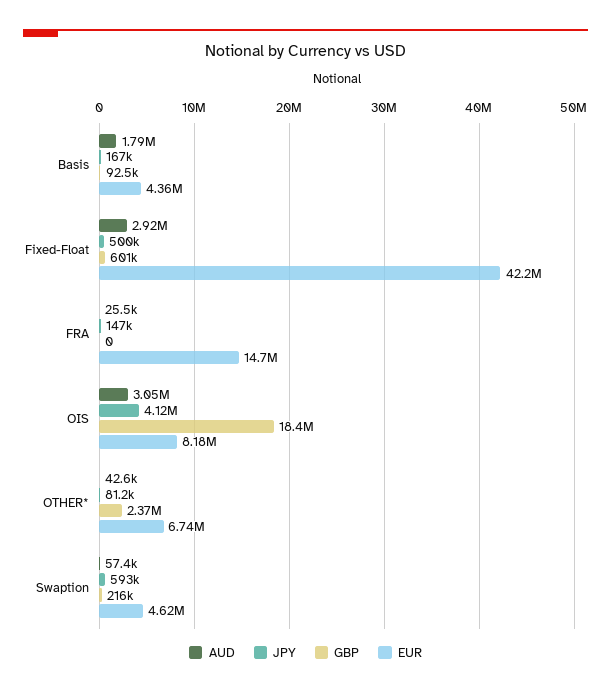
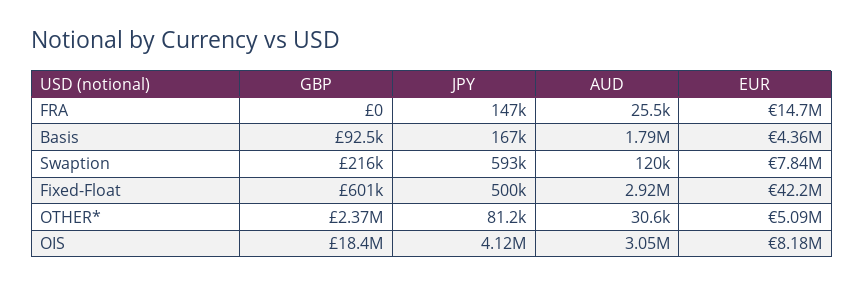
AUD, OTHER*: 42600 -> 30600
EUR, OTHER*: 6740000 -> 5090000
AUD, Swaption: 57400 -> 120000
EUR, Swaption: 4620000 -> 7840000

